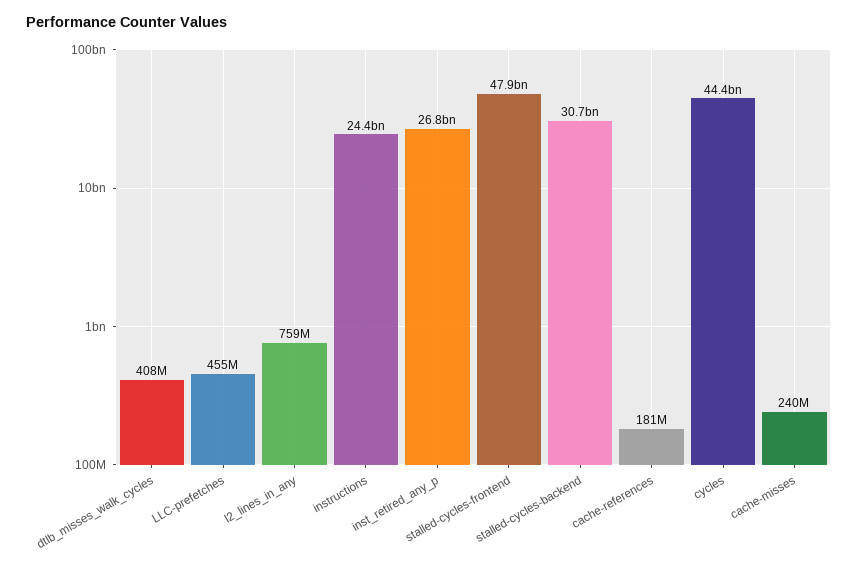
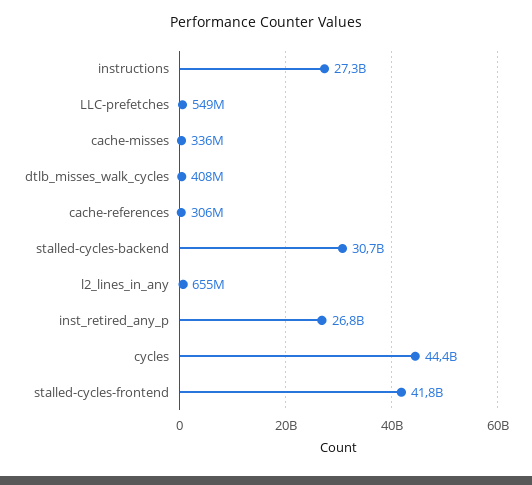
LLC-prefetches: 455000000 -> 549000000
l2_lines_in_any: 759000000 -> 655000000
instructions: 24400000000 -> 27300000000
stalled-cycles-frontend: 47900000000 -> 41800000000
cache-references: 181000000 -> 306000000
cache-misses: 240000000 -> 336000000

